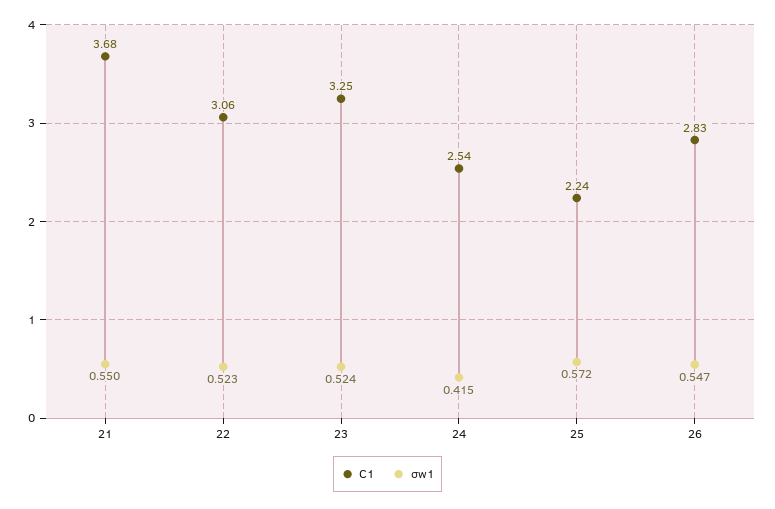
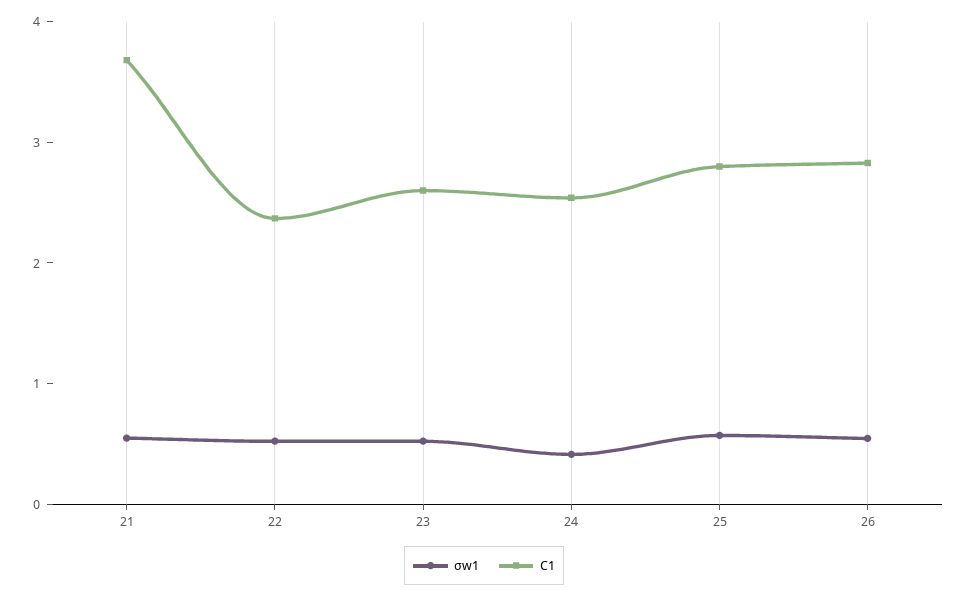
C1, 22: 3.06 -> 2.4
C1, 23: 3.25 -> 2.6
C1, 25: 2.24 -> 2.8

